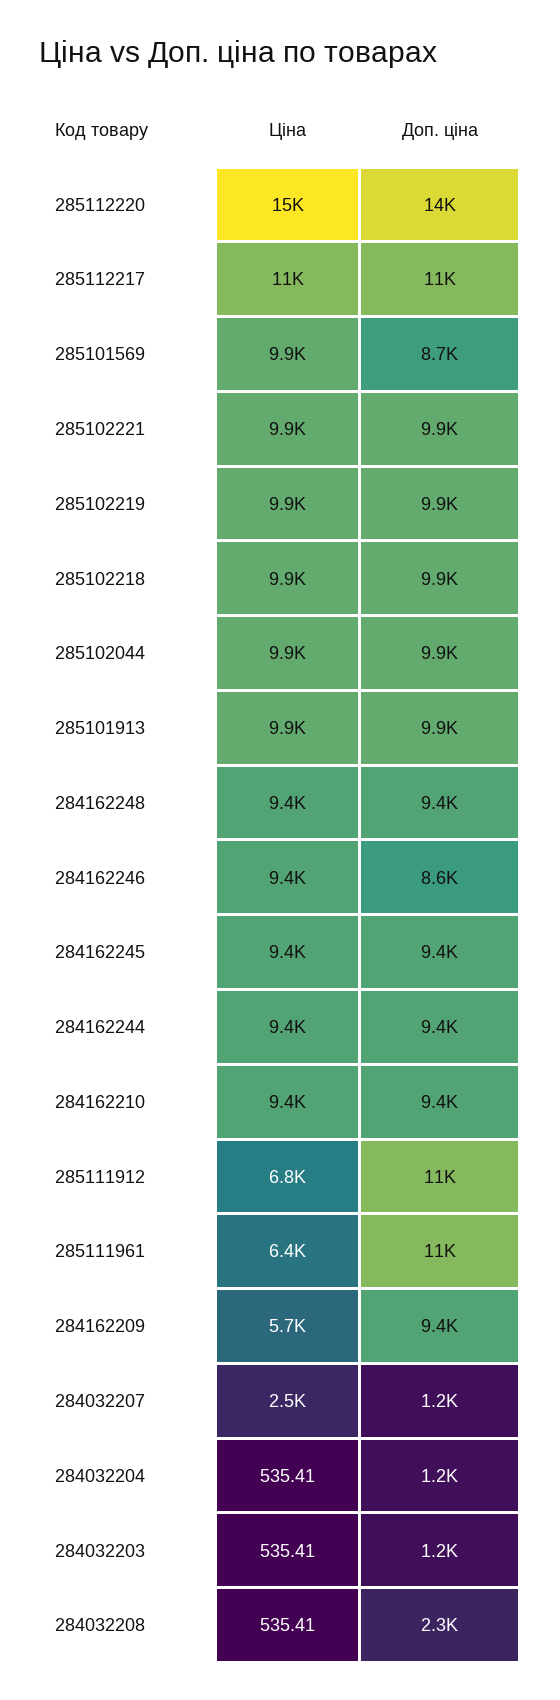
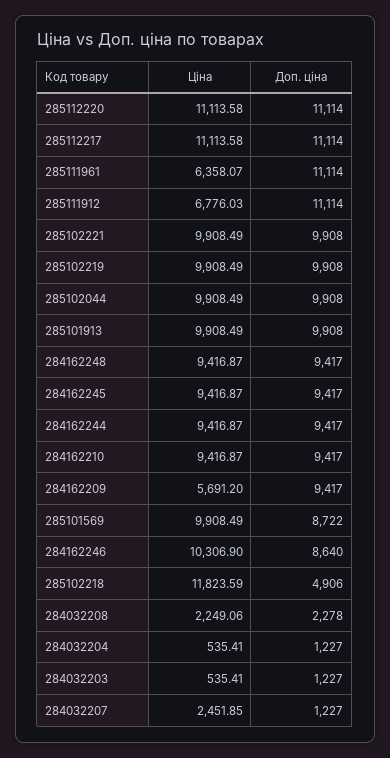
Ціна, 285112220: 15000 -> 11113.58
Доп. ціна, 285112220: 14000 -> 11114
Ціна, 285102218: 9900 -> 11823.59
Доп. ціна, 285102218: 9900 -> 4906
Ціна, 284162246: 9400 -> 10306.9
Ціна, 284032208: 535.41 -> 2249.06

